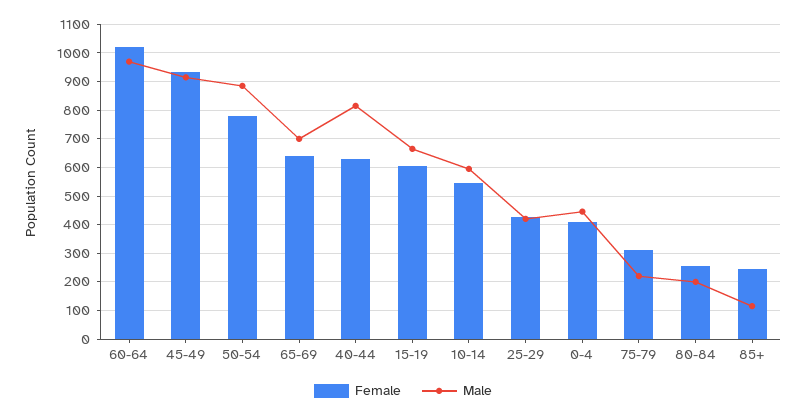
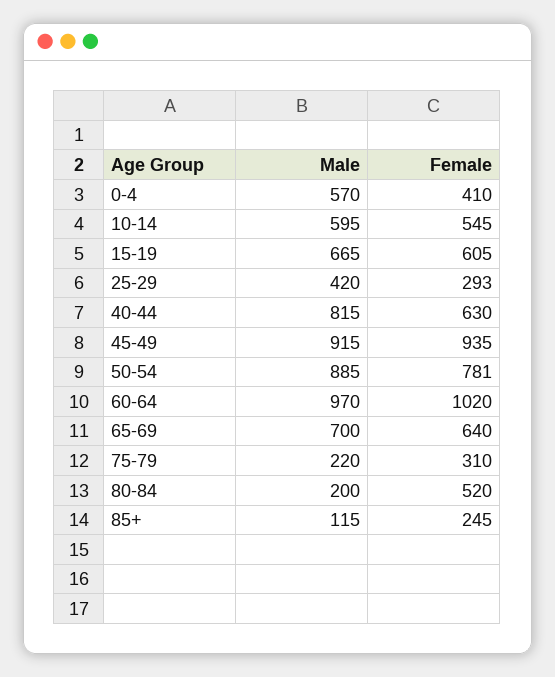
Female, 25-29: 425 -> 293
Male, 0-4: 450 -> 570
Female, 80-84: 250 -> 520

